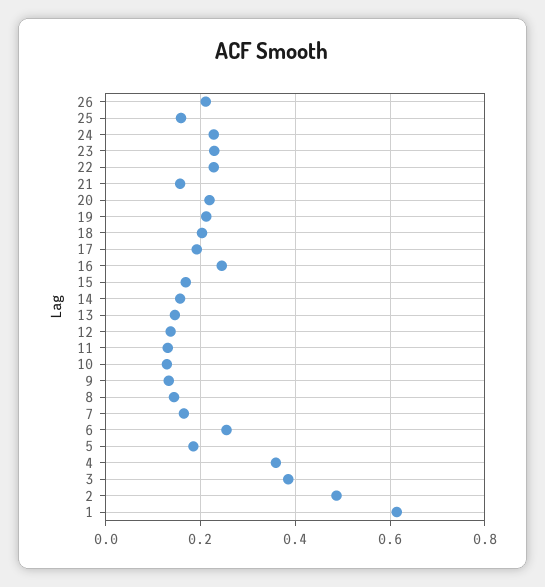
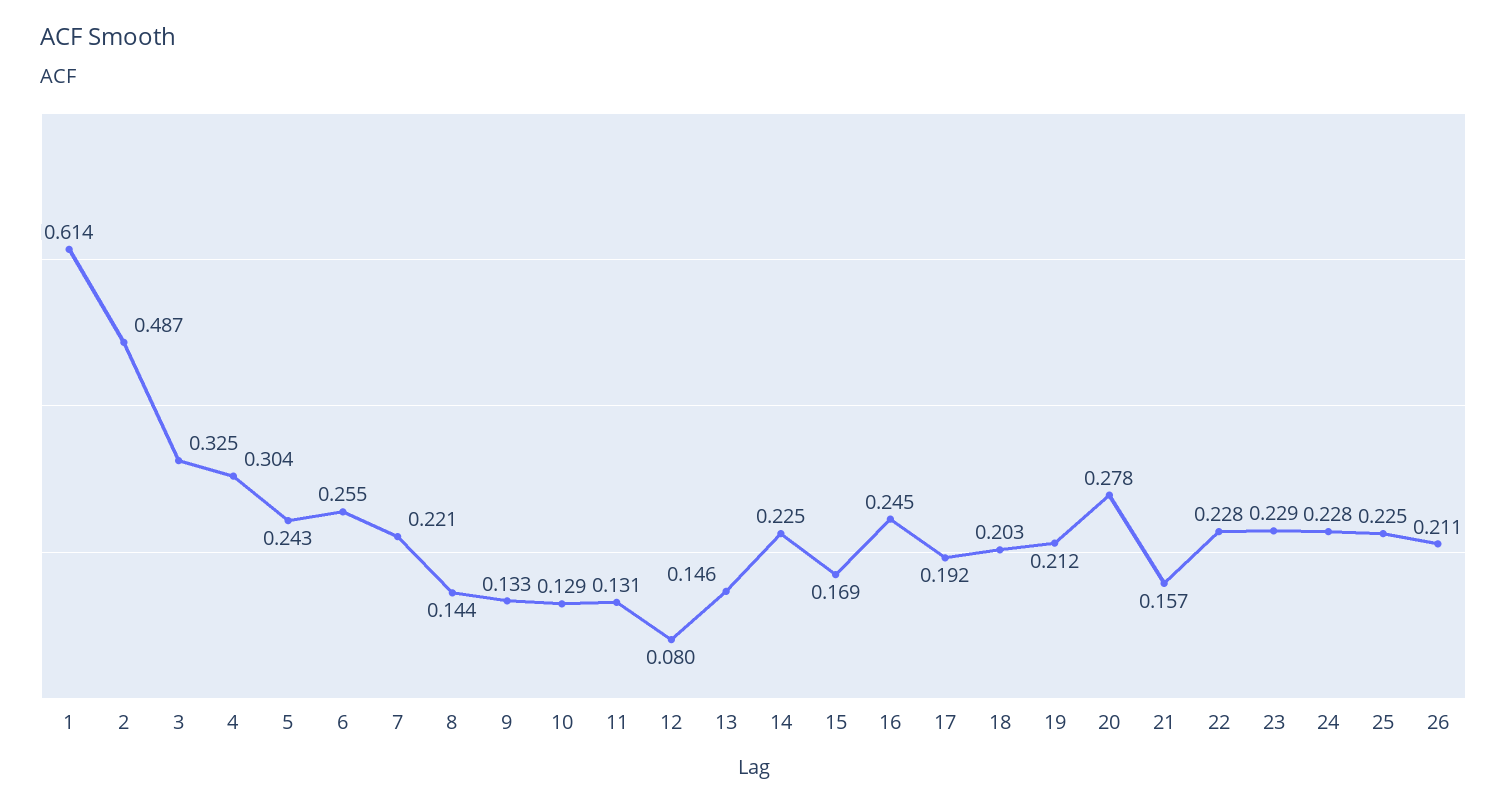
25: 0.16 -> 0.225
20: 0.22 -> 0.278
14: 0.16 -> 0.225
12: 0.14 -> 0.08
7: 0.16 -> 0.221
5: 0.18 -> 0.243
4: 0.36 -> 0.304
3: 0.38 -> 0.325

